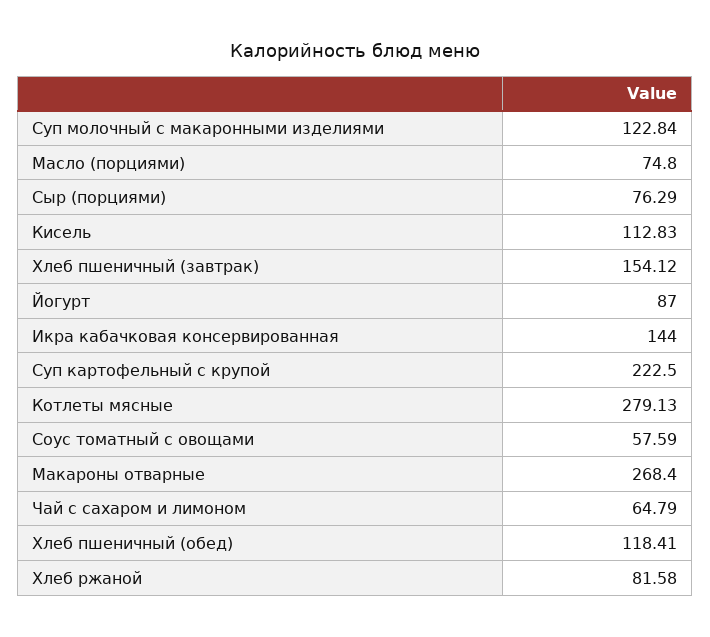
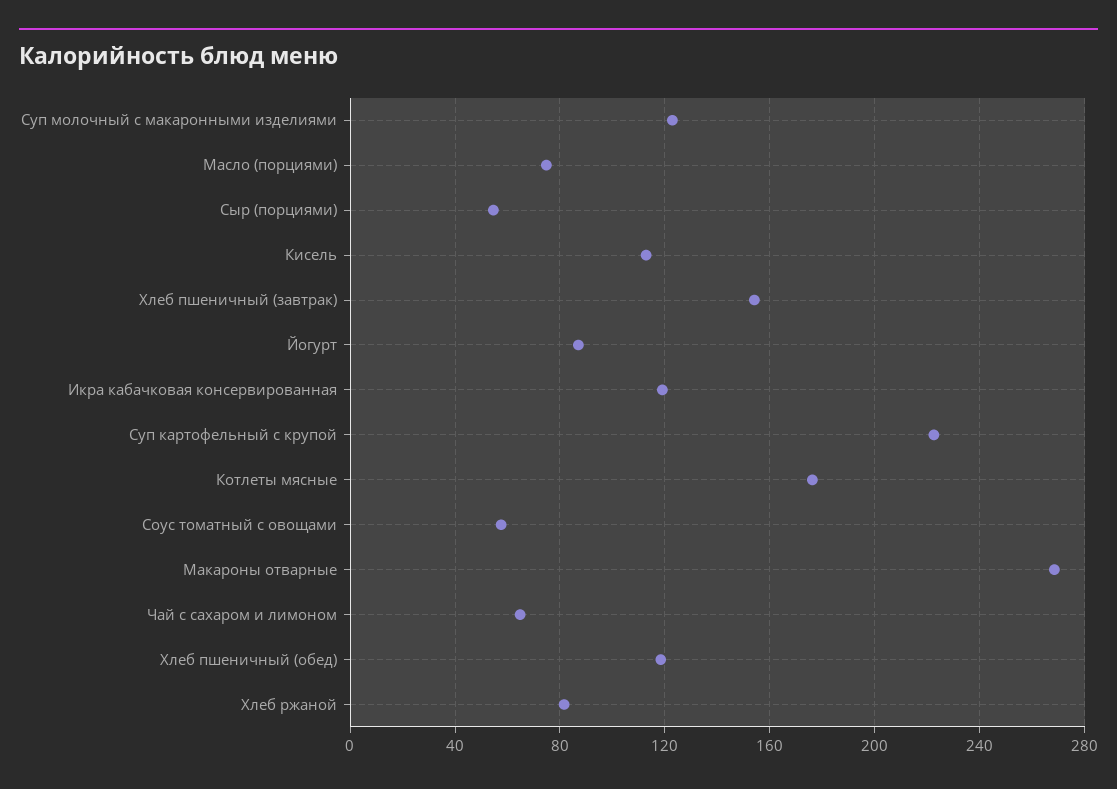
Сыр (порциями): 76.29 -> 55
Икра кабачковая консервированная: 144 -> 120
Котлеты мясные: 279.13 -> 175

